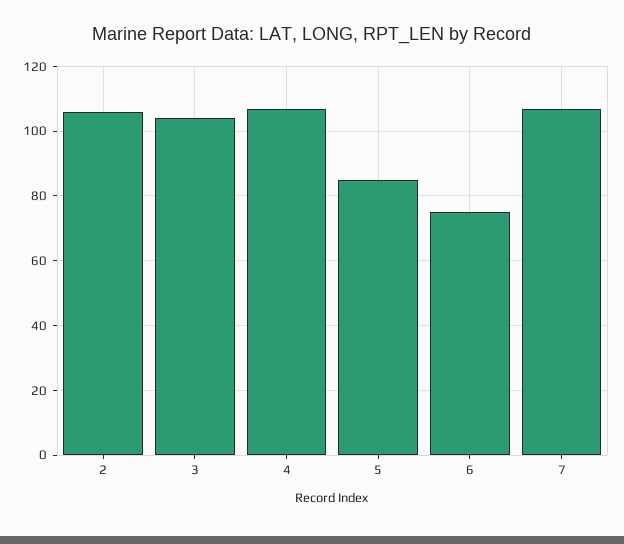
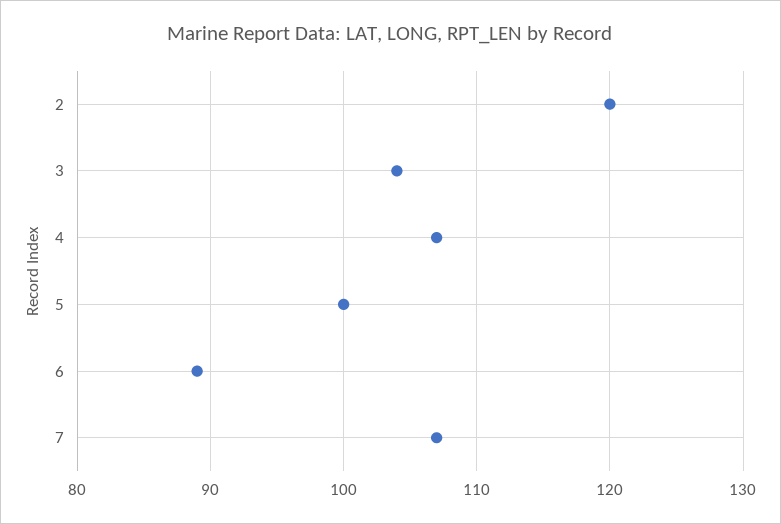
2: 105 -> 120
5: 85 -> 100
6: 75 -> 89

